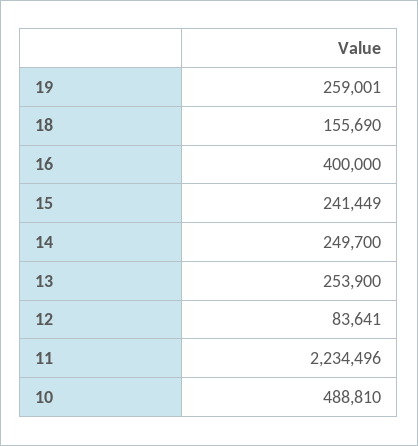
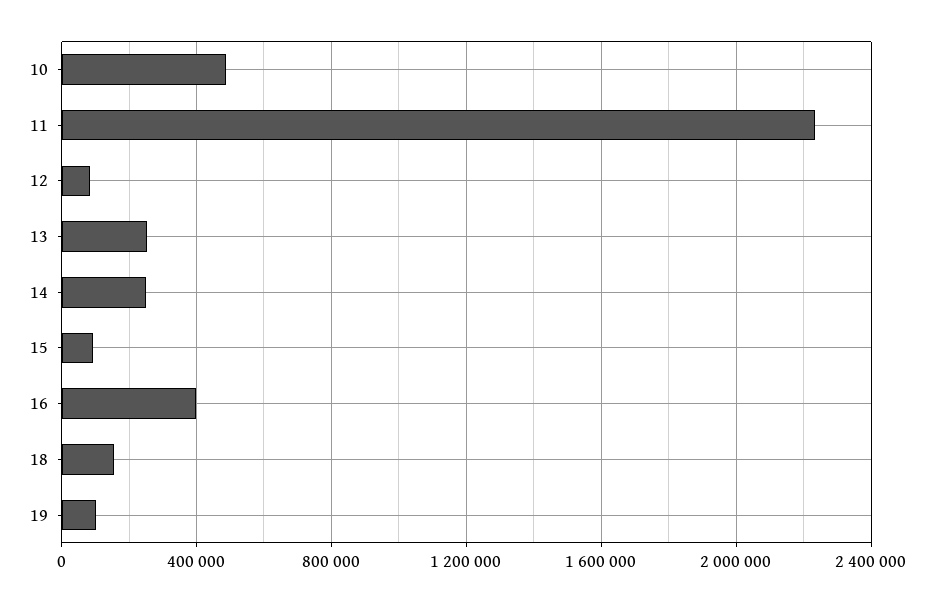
19: 259001 -> 100000
15: 241449 -> 100000

